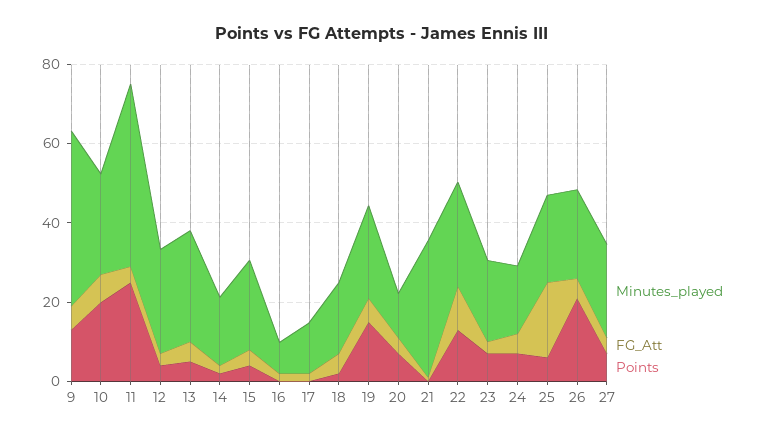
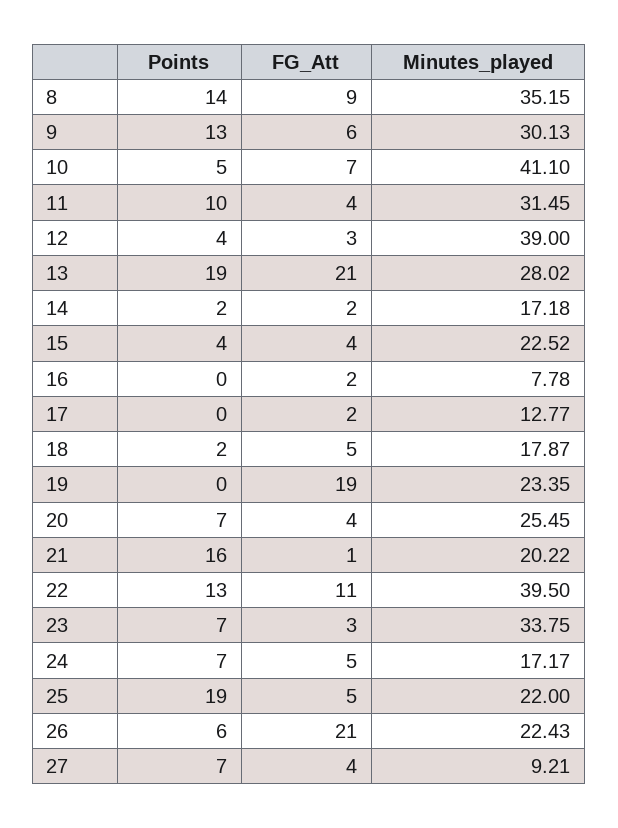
Minutes_played, 9: 45 -> 30.13
Minutes_played, 10: 25 -> 41.1
Points, 10: 20 -> 5
Minutes_played, 11: 45 -> 31.45
Points, 11: 25 -> 10
Minutes_played, 12: 25 -> 39
FG_Att, 13: 5 -> 21
Points, 13: 5 -> 19
FG_Att, 19: 5 -> 19
Points, 19: 15 -> 0
Minutes_played, 20: 10 -> 25.45
Minutes_played, 21: 35 -> 20.22
Points, 21: 0 -> 16
Minutes_played, 22: 25 -> 39.5
Minutes_played, 23: 20 -> 33.75
FG_Att, 25: 20 -> 5
Points, 25: 5 -> 19
FG_Att, 26: 5 -> 21
Points, 26: 20 -> 6
Minutes_played, 27: 25 -> 9.21
Points, 8: none -> 14
FG_Att, 8: none -> 9
Minutes_played, 8: none -> 35.15

